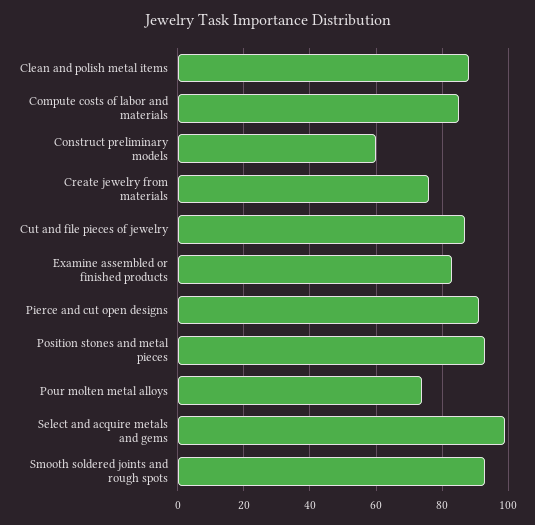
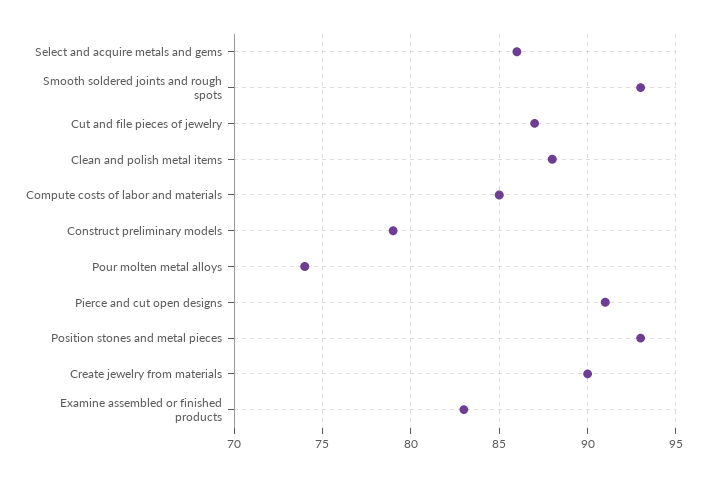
Construct preliminary models: 60 -> 79
Create jewelry from materials: 75 -> 90
Select and acquire metals and gems: 100 -> 86

